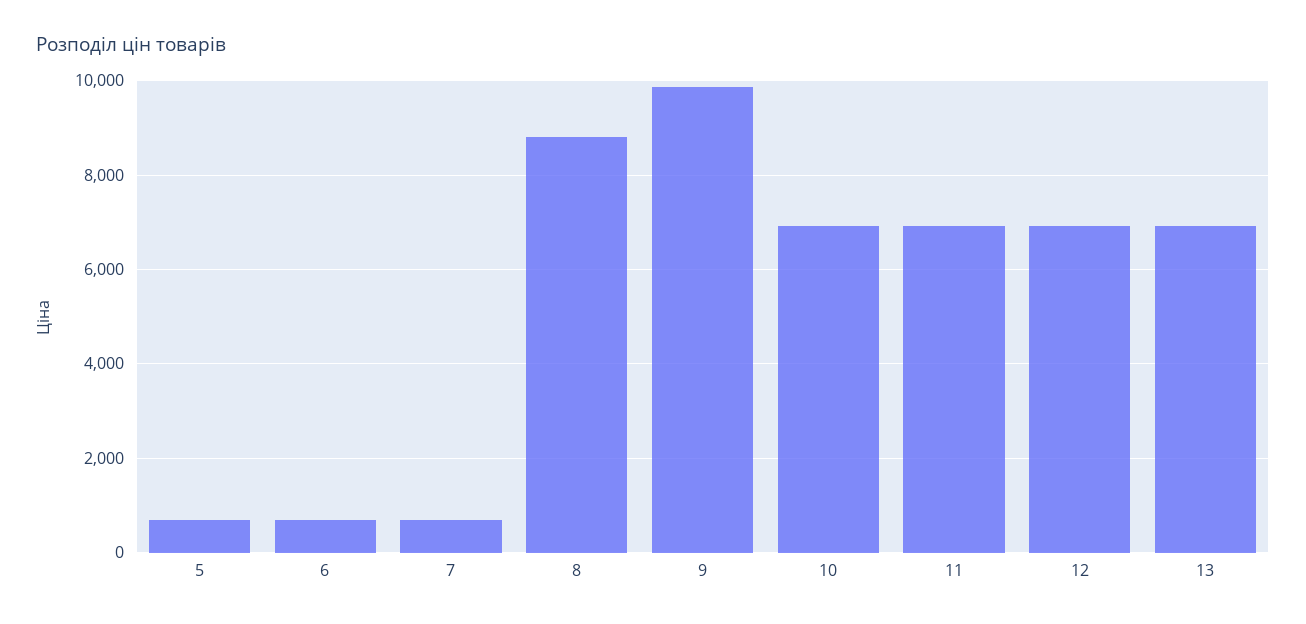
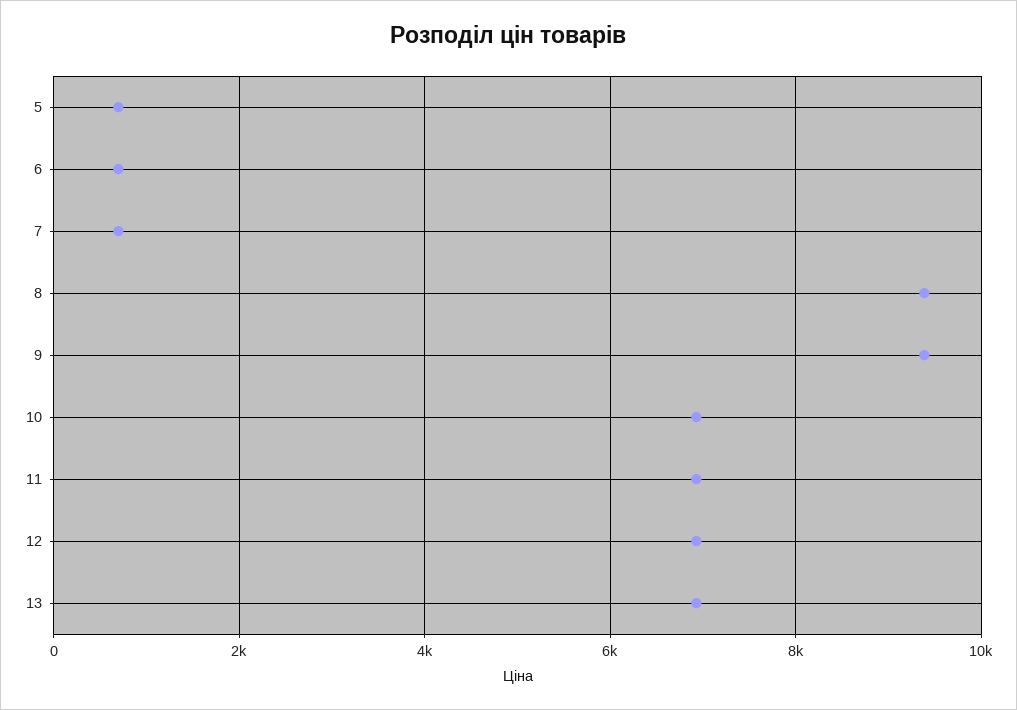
8: 8800 -> 9400
9: 9800 -> 9400

